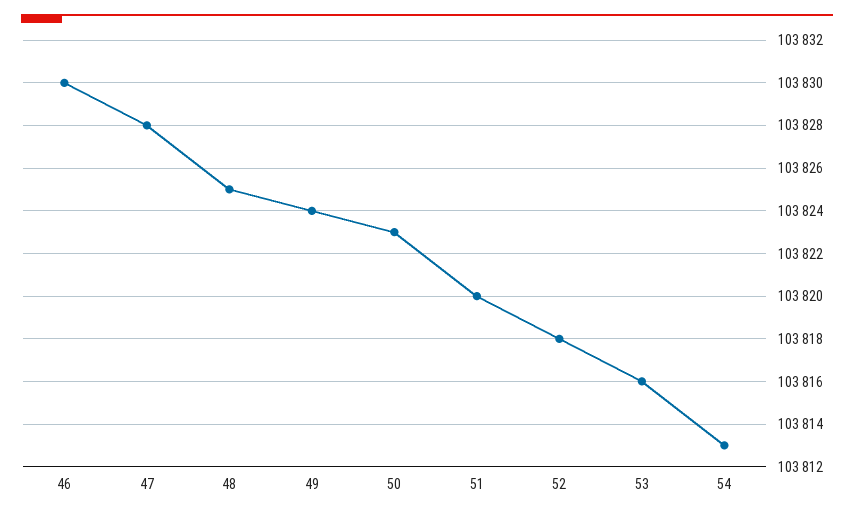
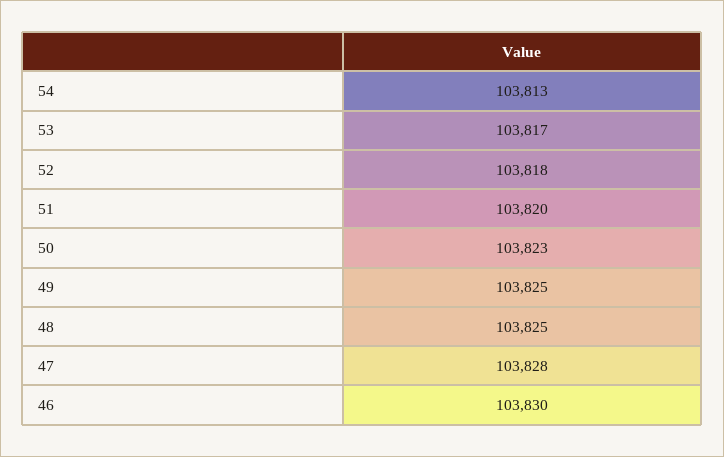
49: 103824 -> 103825
53: 103816 -> 103817

